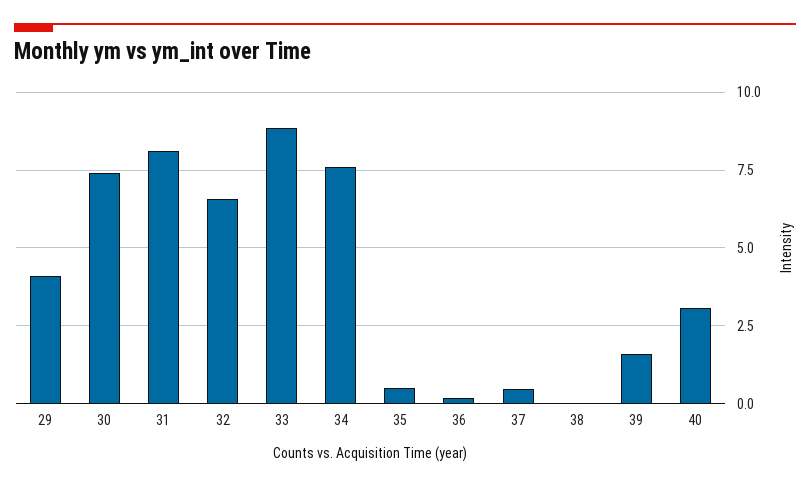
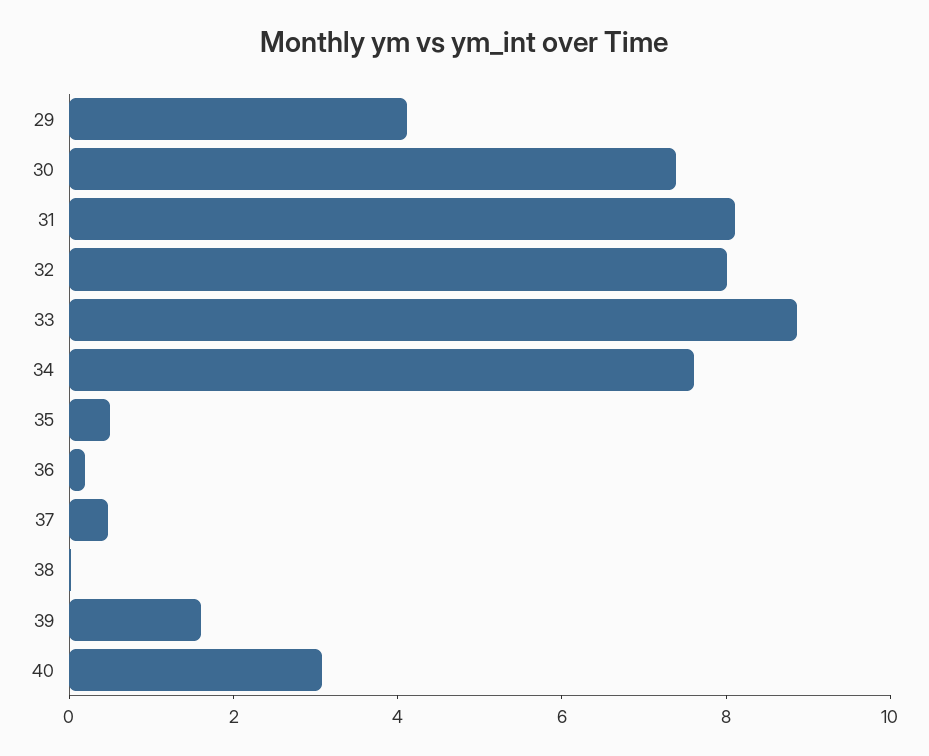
32: 6.5 -> 8

